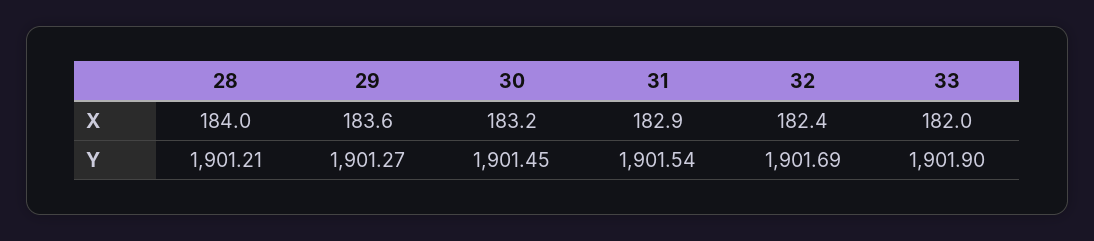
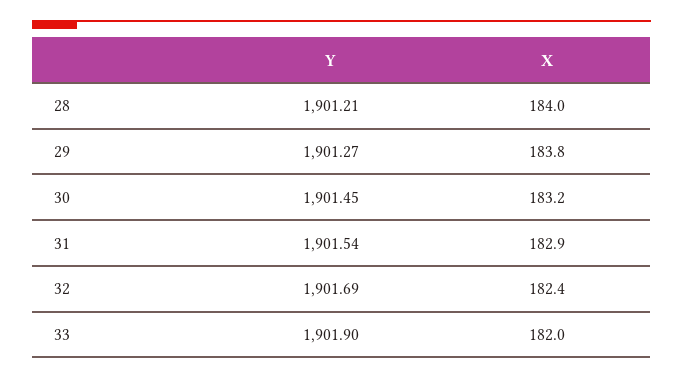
29, X: 183.6 -> 183.8

